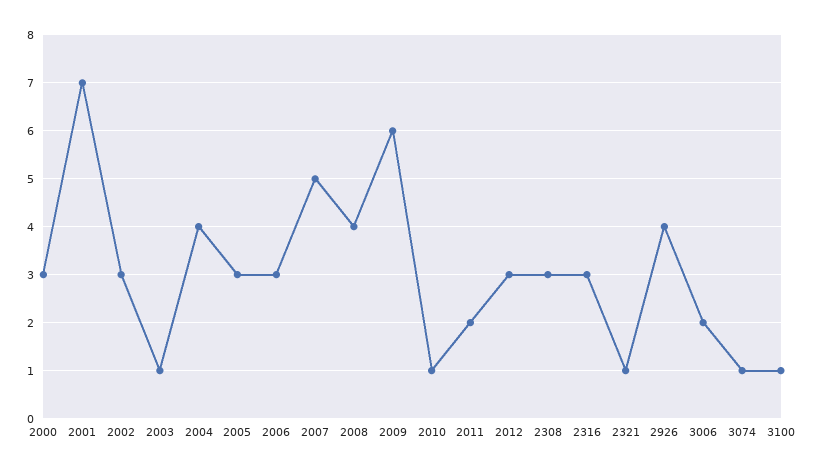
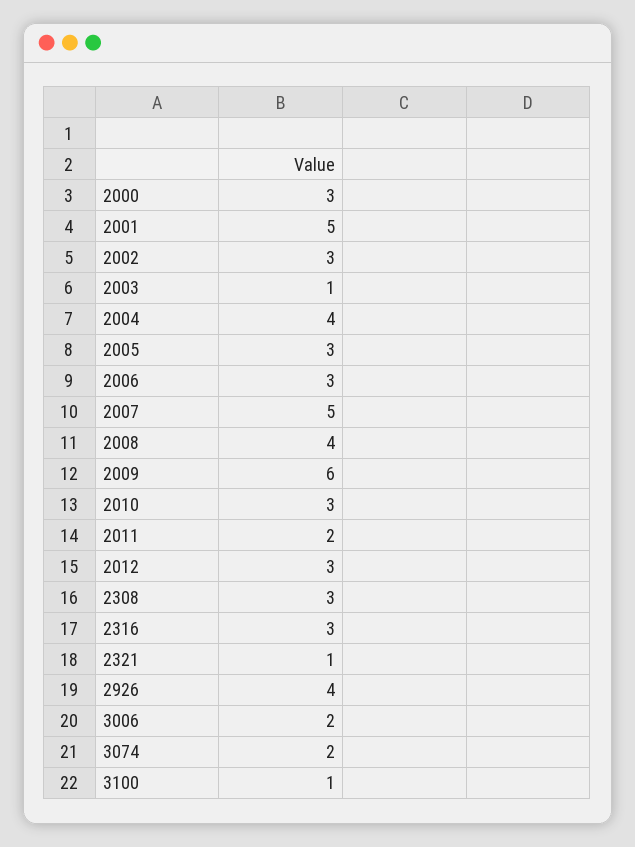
2001: 7 -> 5
2010: 1 -> 3
3074: 1 -> 2

